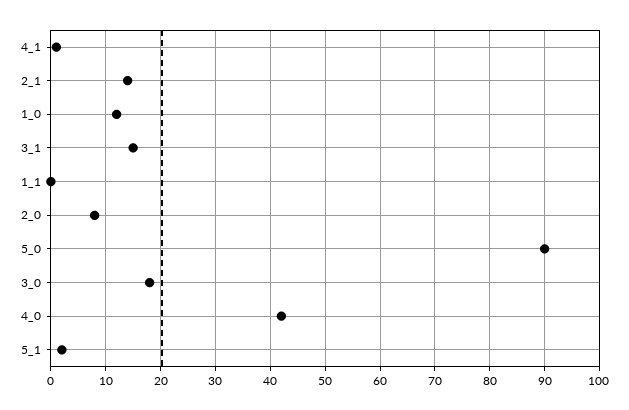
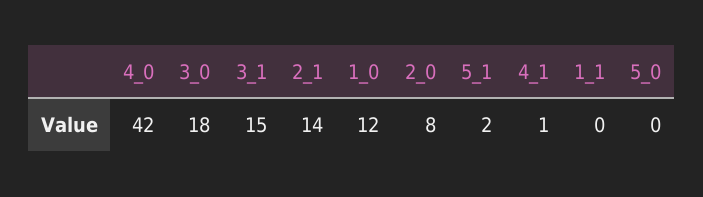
5_0: 90 -> 0

